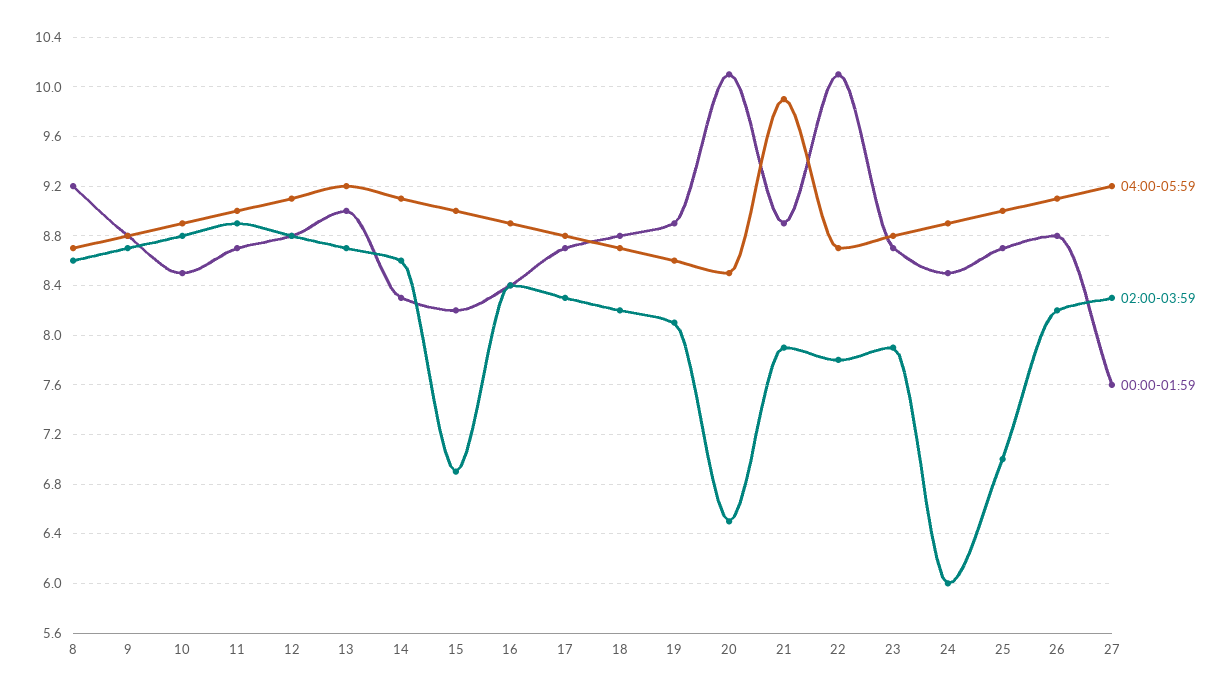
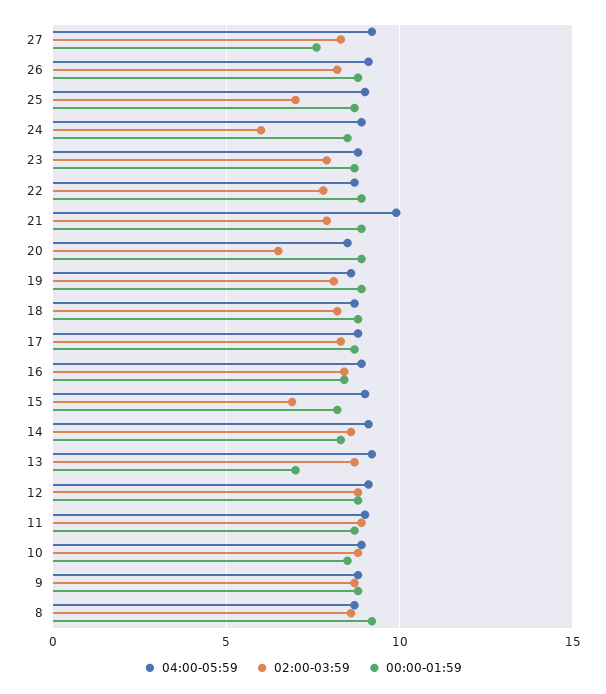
00:00-01:59, 13: 9 -> 7
00:00-01:59, 20: 10.1 -> 9
00:00-01:59, 22: 10.1 -> 9

